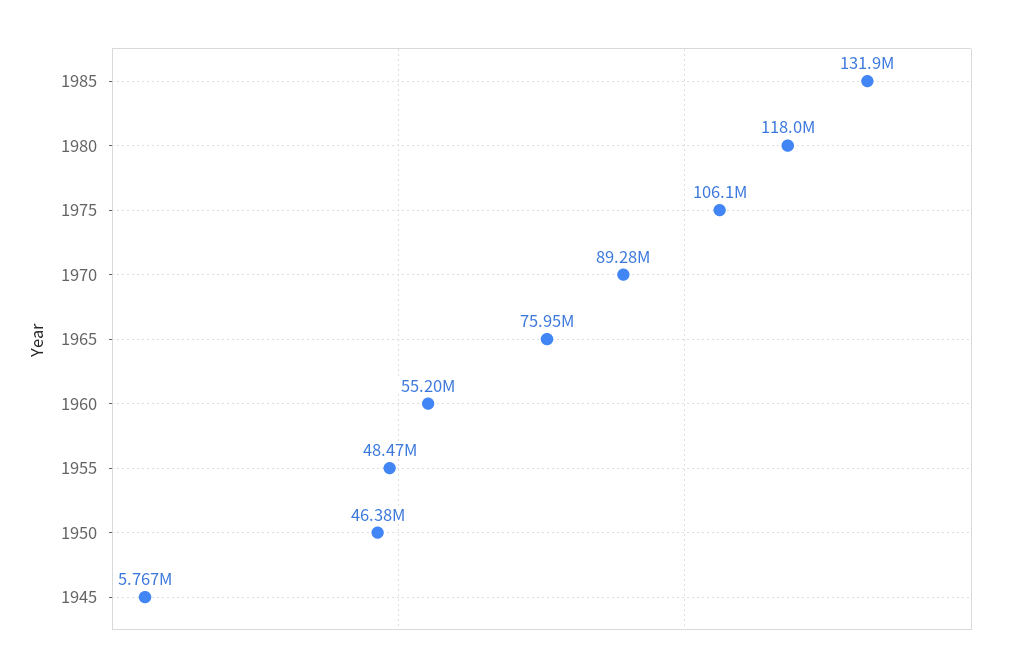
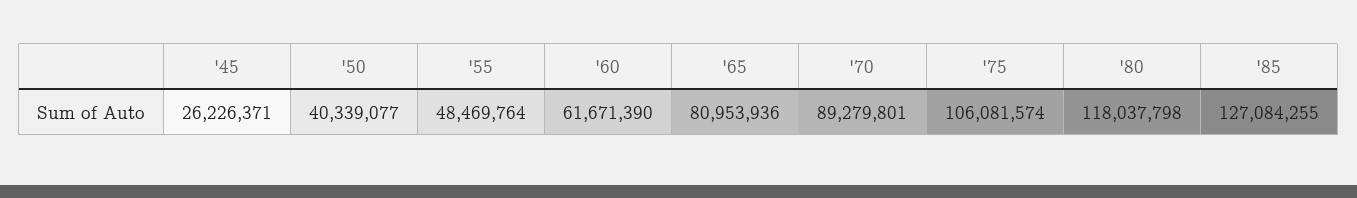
1985: 131900000 -> 127084255
1965: 75950000 -> 80953936
1960: 55200000 -> 61671390
1950: 46380000 -> 40339077
1945: 5767000 -> 26226371

